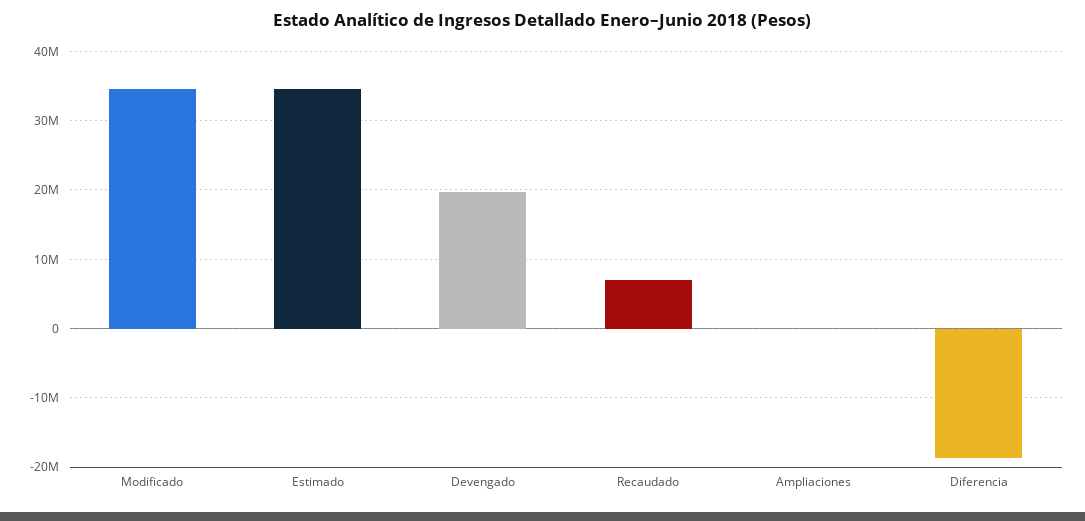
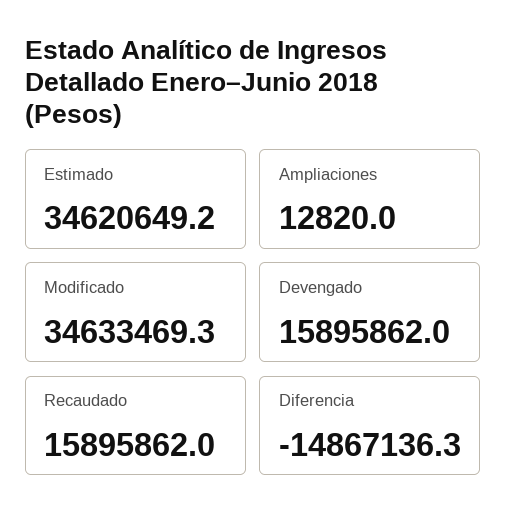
Devengado: 20000000 -> 15895862
Recaudado: 7000000 -> 15895862
Diferencia: -19000000 -> -14867136.3

